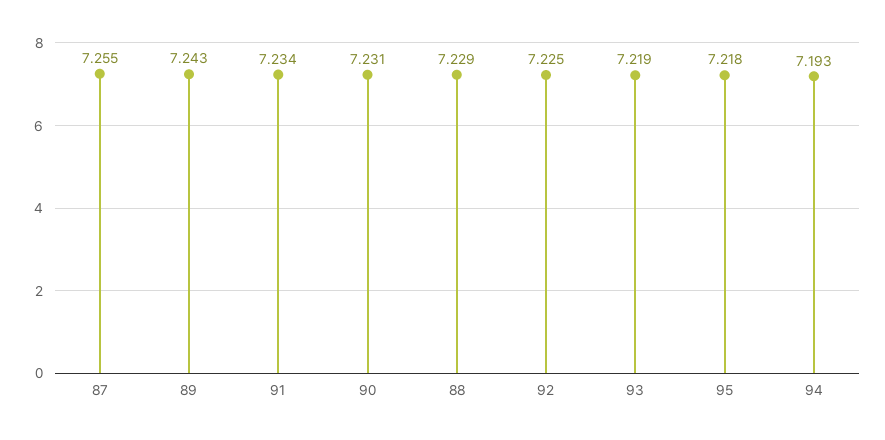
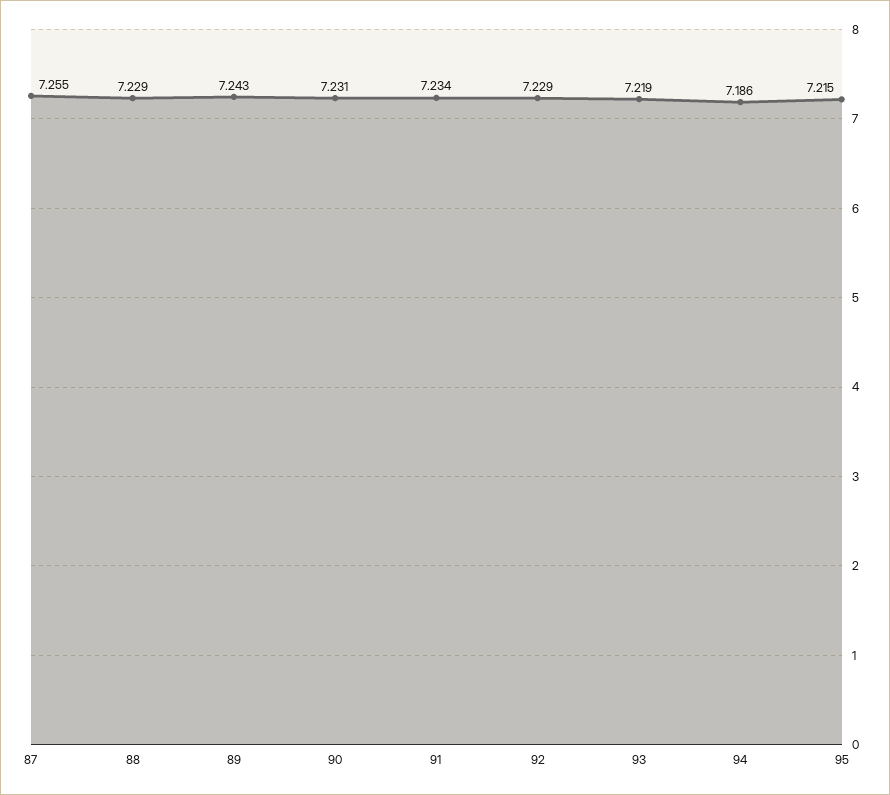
92: 7.225 -> 7.229
95: 7.218 -> 7.215
94: 7.193 -> 7.186

